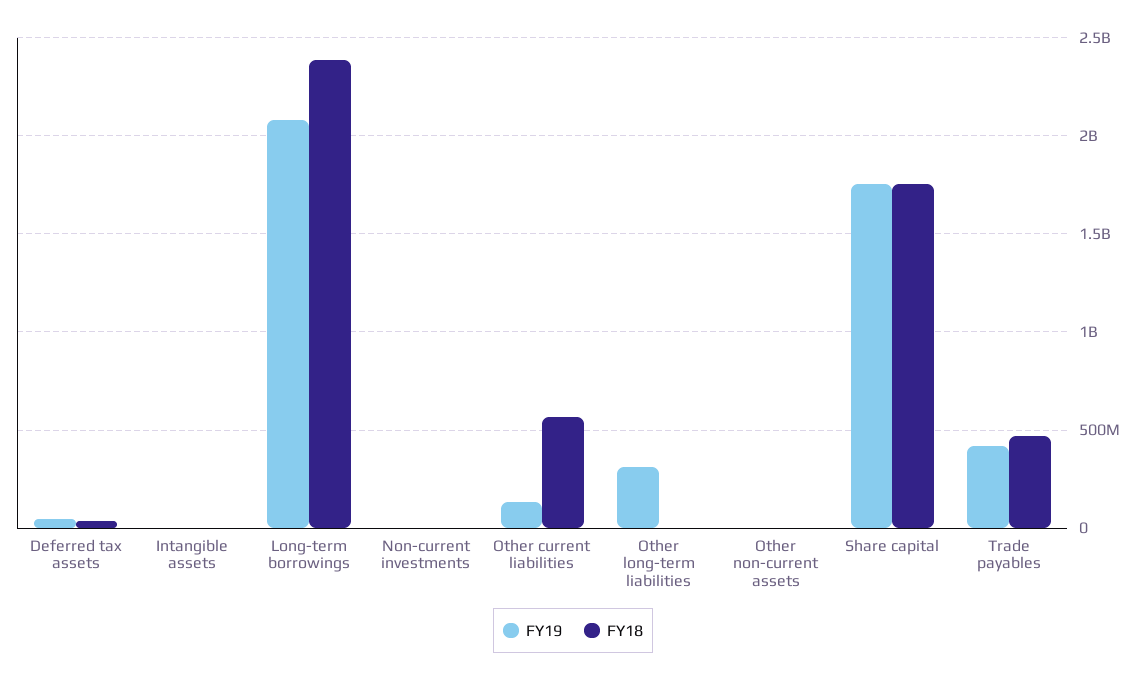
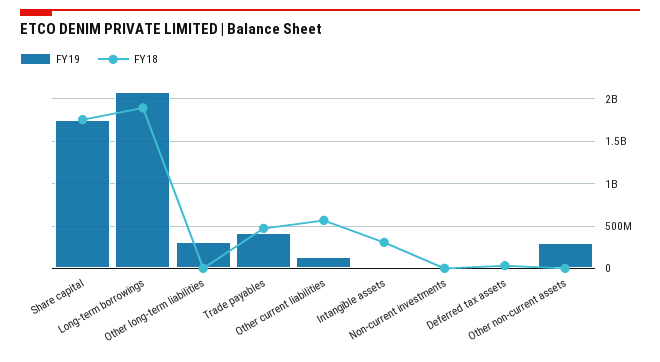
FY18, Intangible assets: 0 -> 300000000
FY18, Long-term borrowings: 2400000000 -> 1900000000
FY19, Other non-current assets: 0 -> 300000000

